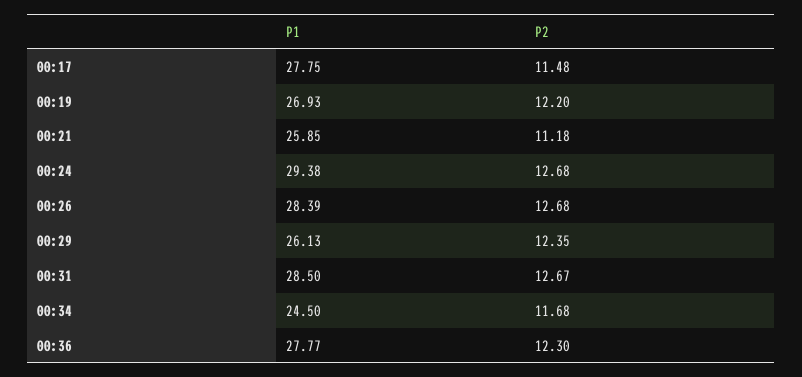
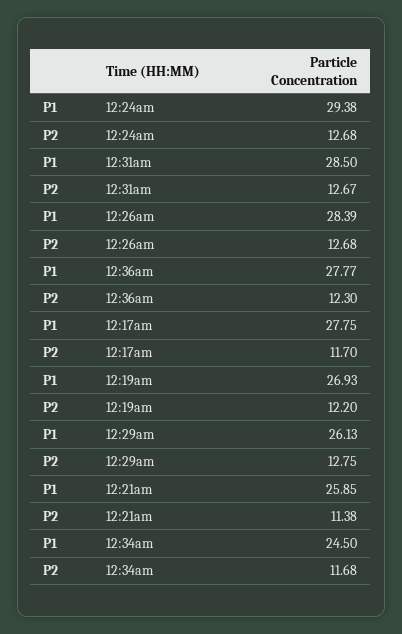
P2, 00:17: 11.48 -> 11.7
P2, 00:21: 11.18 -> 11.38
P2, 00:29: 12.35 -> 12.75

